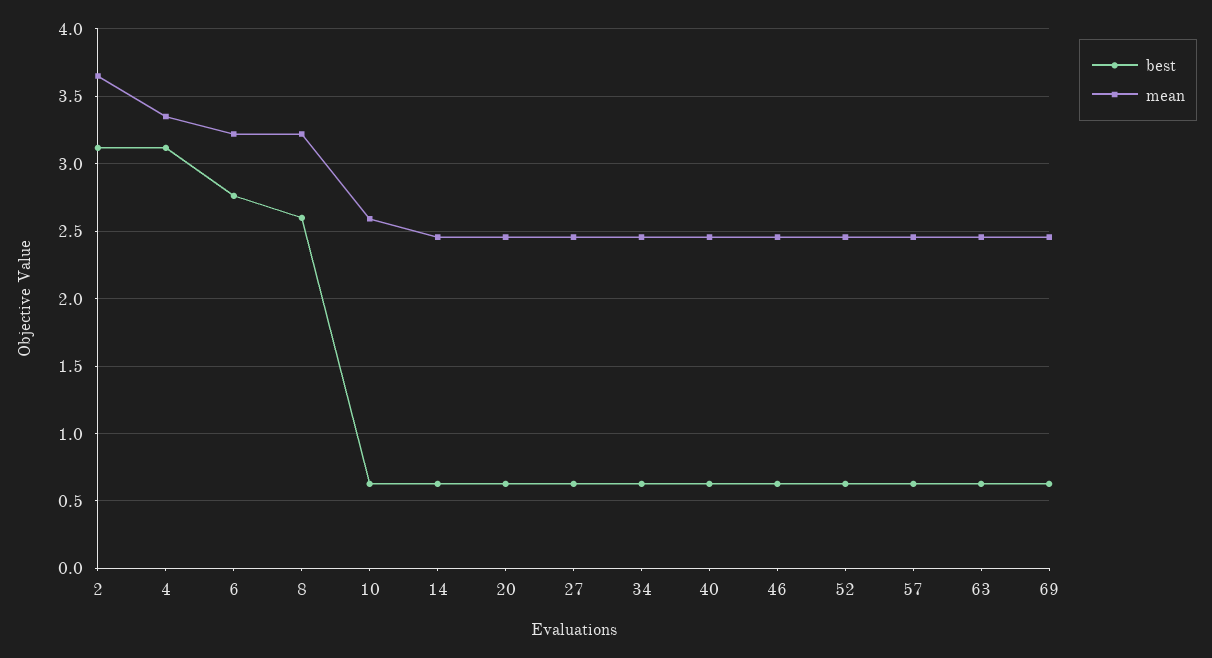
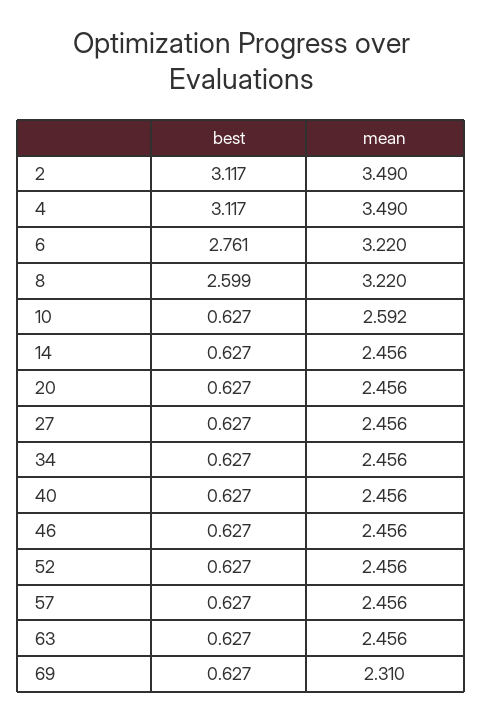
mean, 2: 3.65 -> 3.49
mean, 4: 3.35 -> 3.49
mean, 69: 2.45 -> 2.31

